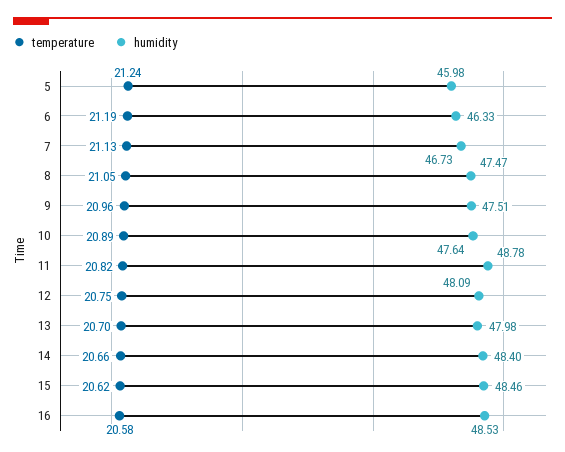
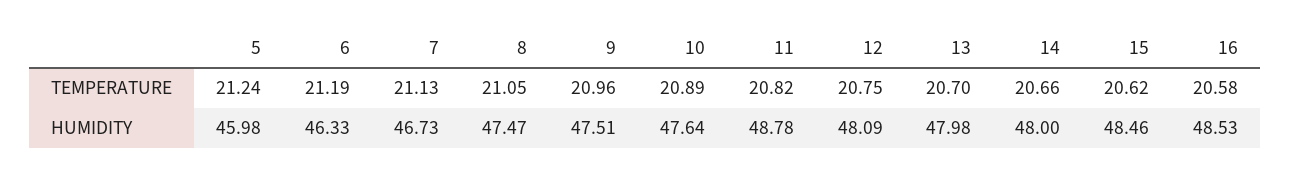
humidity, 14: 48.4 -> 48

